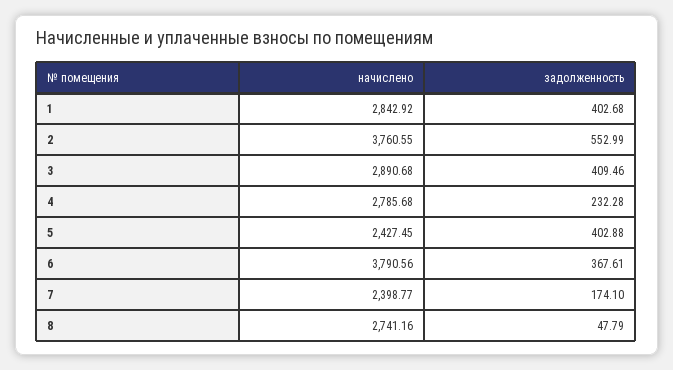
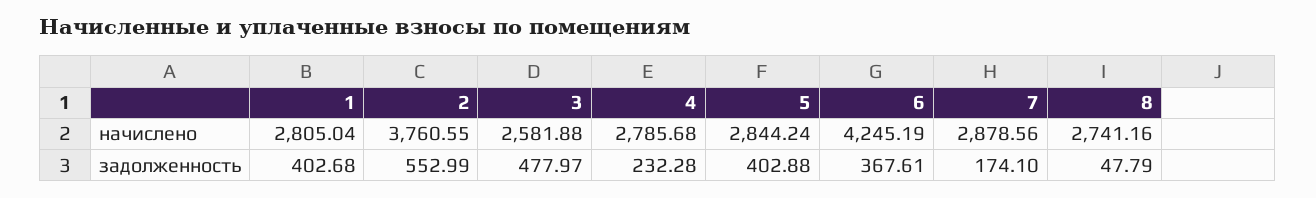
начислено, 1: 2842.92 -> 2805.04
начислено, 3: 2890.68 -> 2581.88
задолженность, 3: 409.46 -> 477.97
начислено, 5: 2427.45 -> 2844.24
начислено, 6: 3790.56 -> 4245.19
начислено, 7: 2398.77 -> 2878.56

